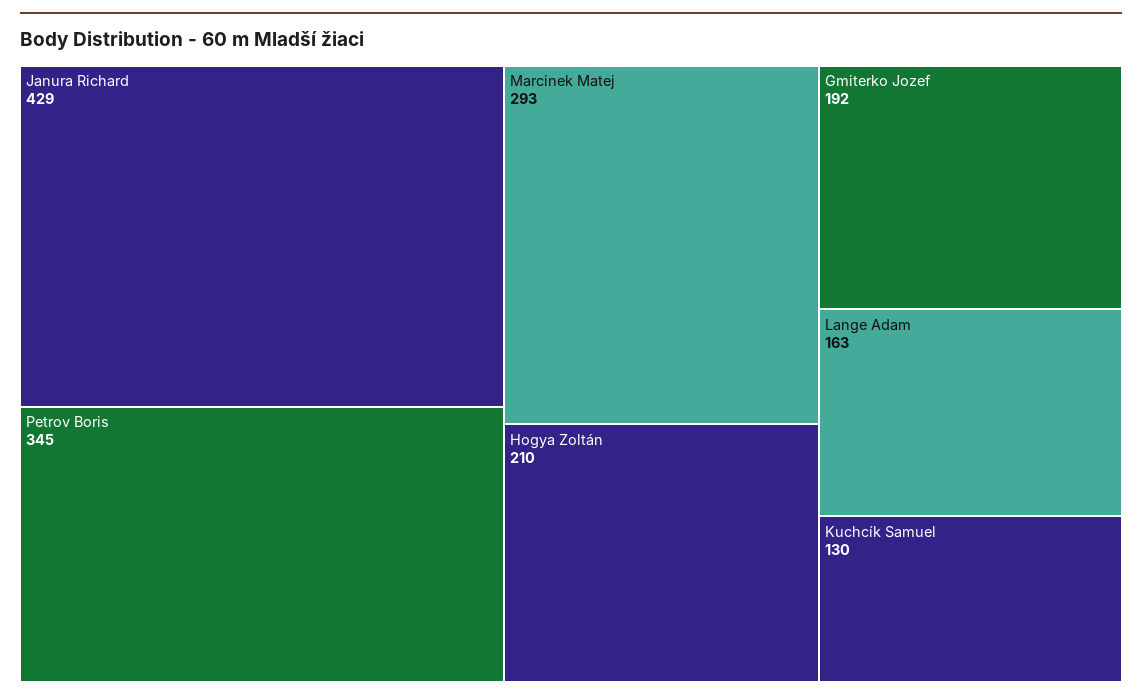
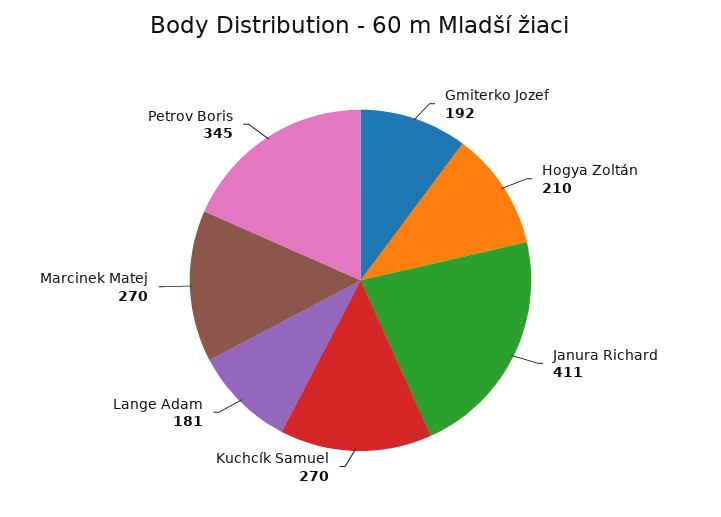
Janura Richard: 429 -> 411
Marcinek Matej: 293 -> 270
Lange Adam: 163 -> 181
Kuchcík Samuel: 130 -> 270

